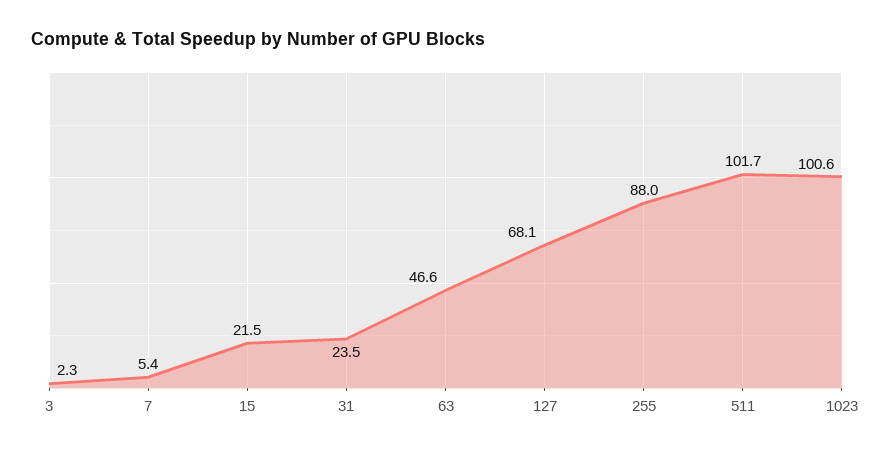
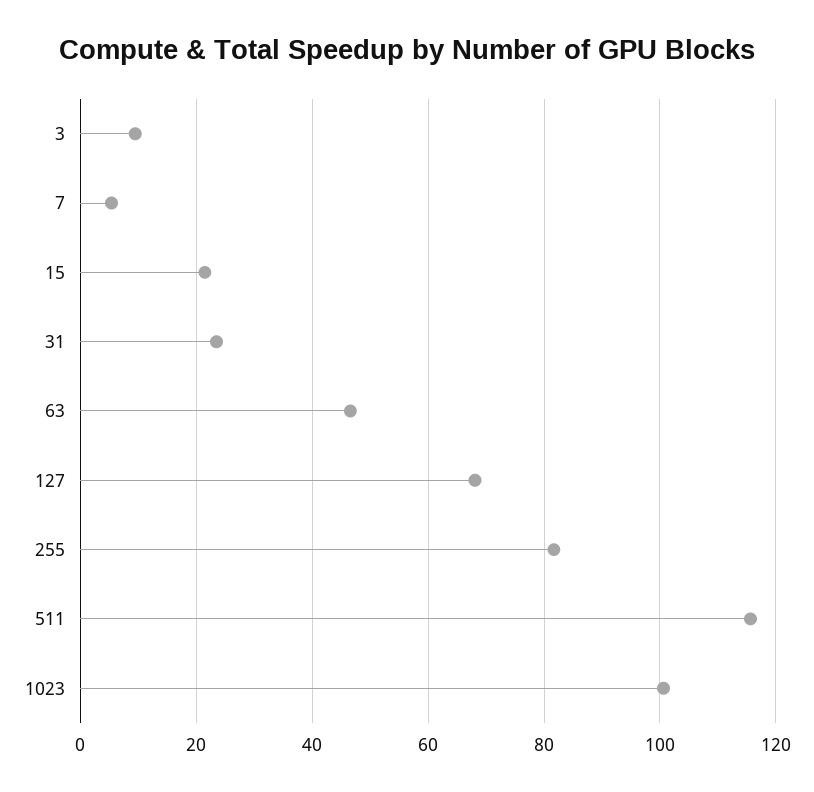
3: 2.3 -> 10
255: 88 -> 82
511: 101.7 -> 116

